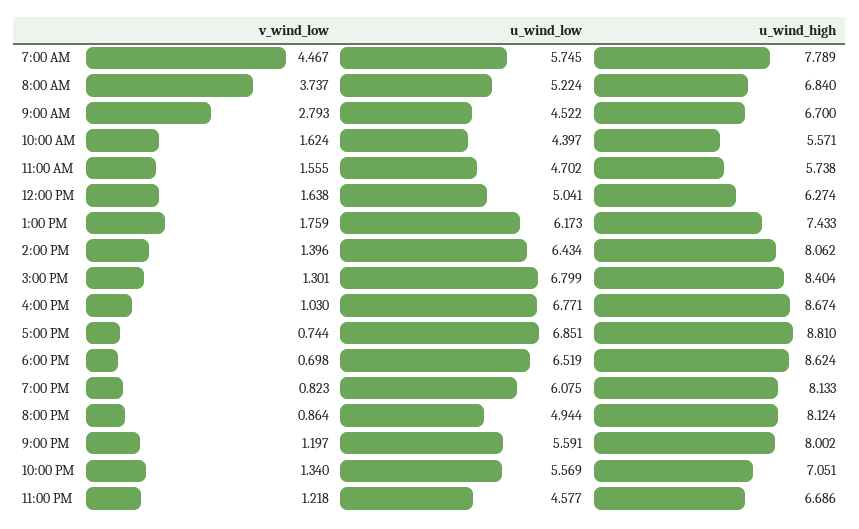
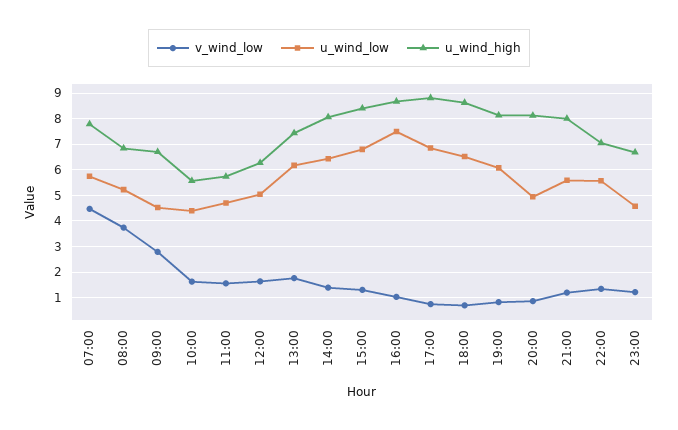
u_wind_low, 4:00 PM: 6.771 -> 7.5

